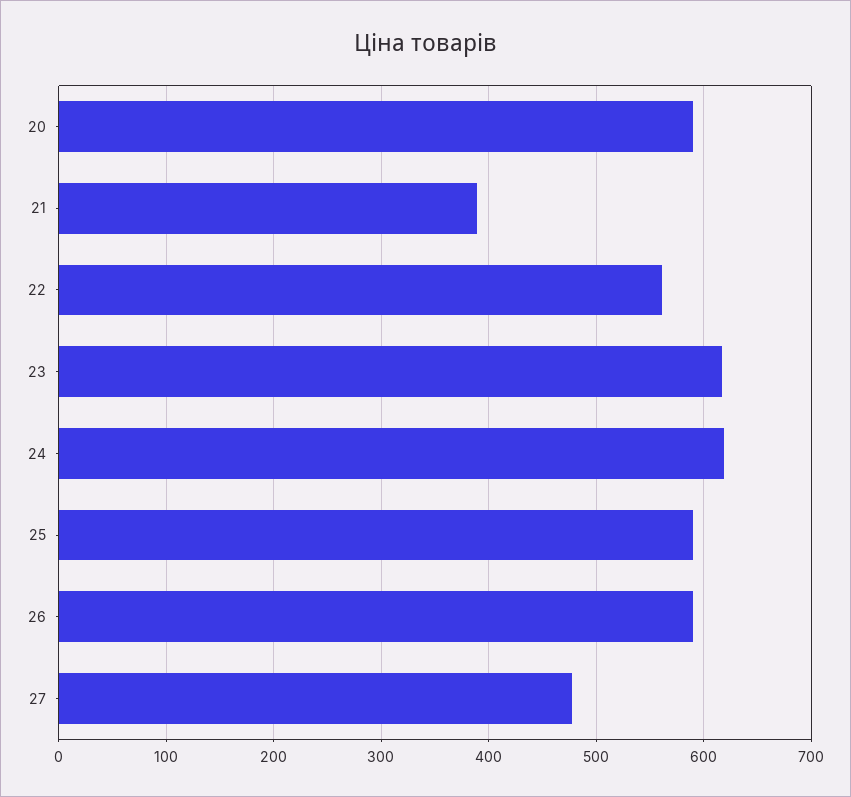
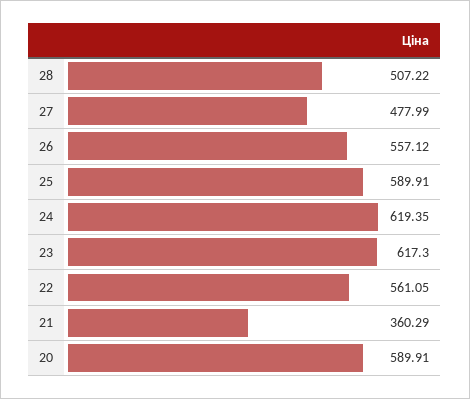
21: 390 -> 360.29
26: 590 -> 557.12
28: none -> 507.22

